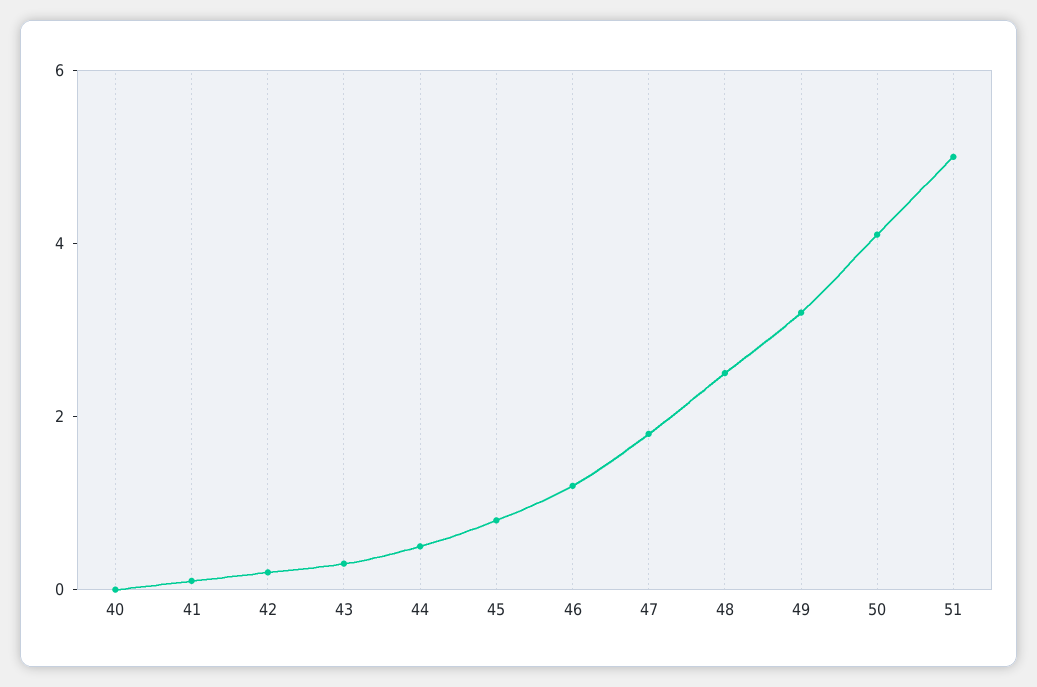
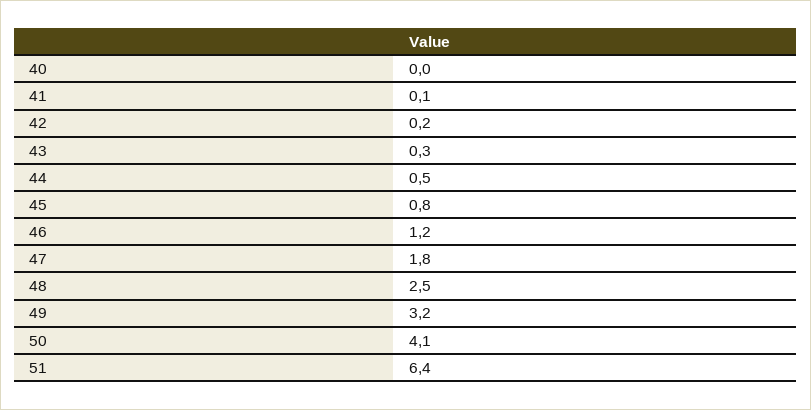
51: 5 -> 6.4

